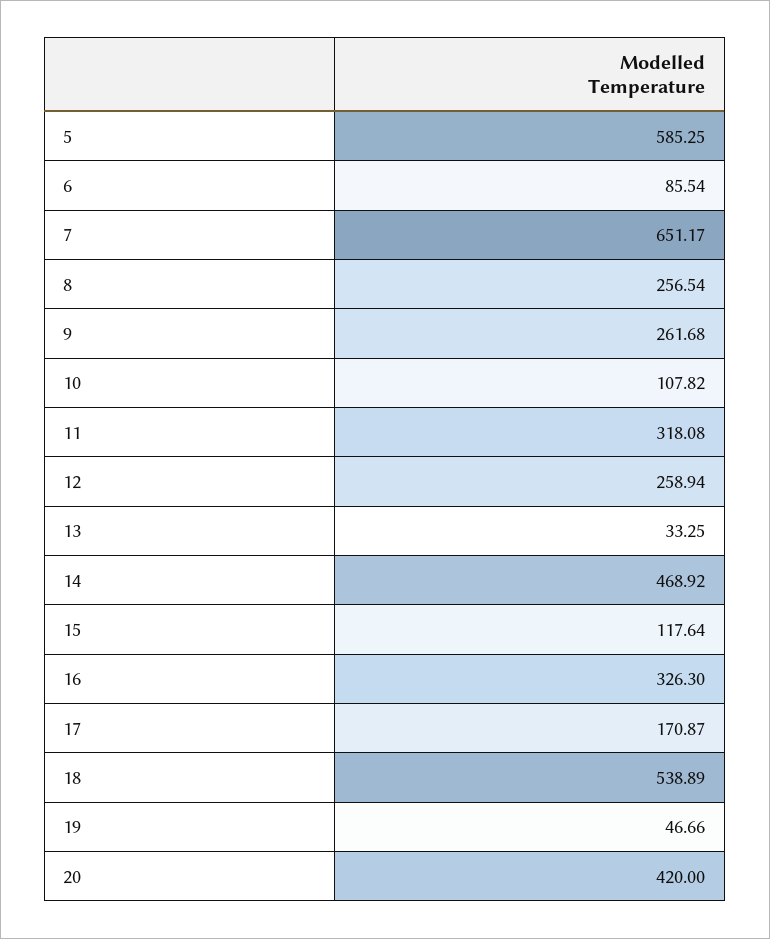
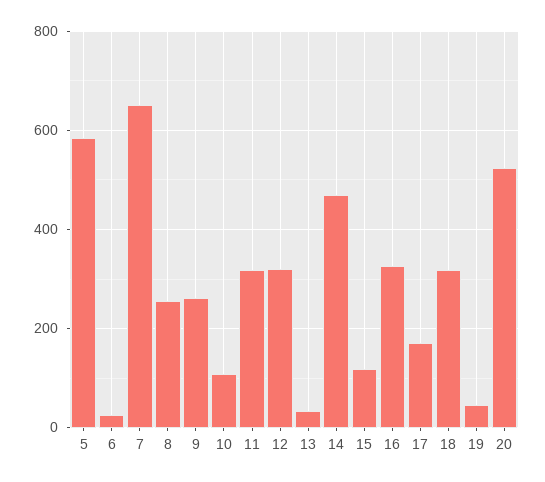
6: 85.54 -> 20
12: 258.94 -> 320
18: 538.89 -> 320
20: 420 -> 520

